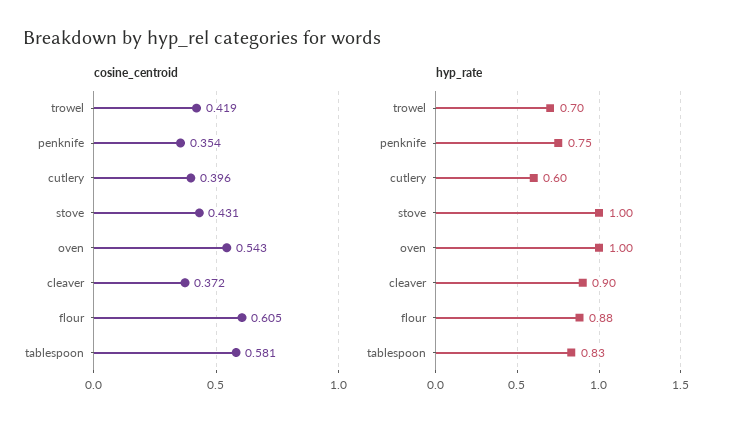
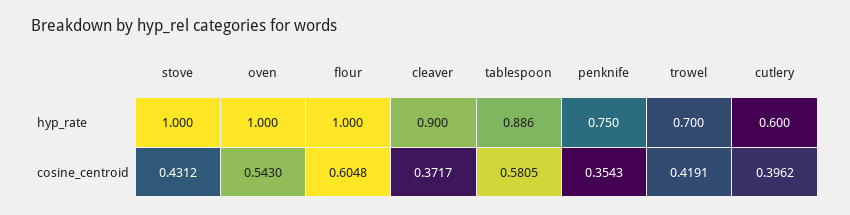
hyp_rate, flour: 0.88 -> 1
hyp_rate, tablespoon: 0.83 -> 0.886

